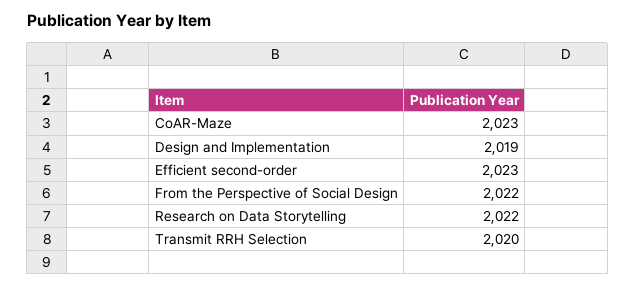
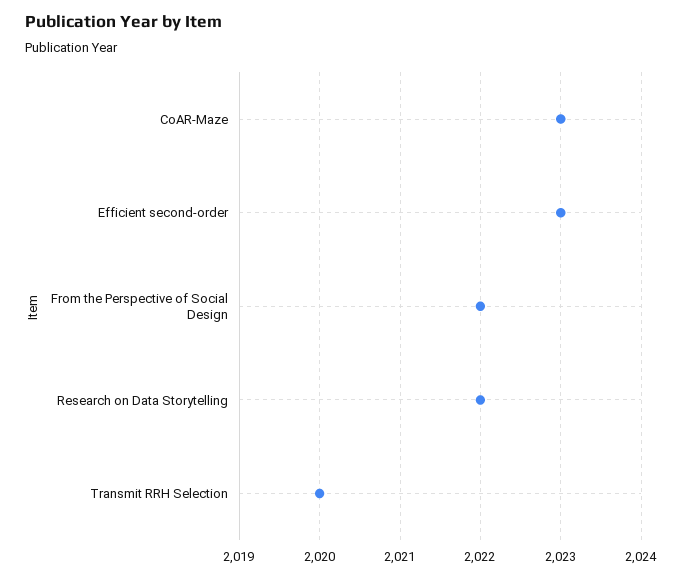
Design and Implementation: 2019 -> none

